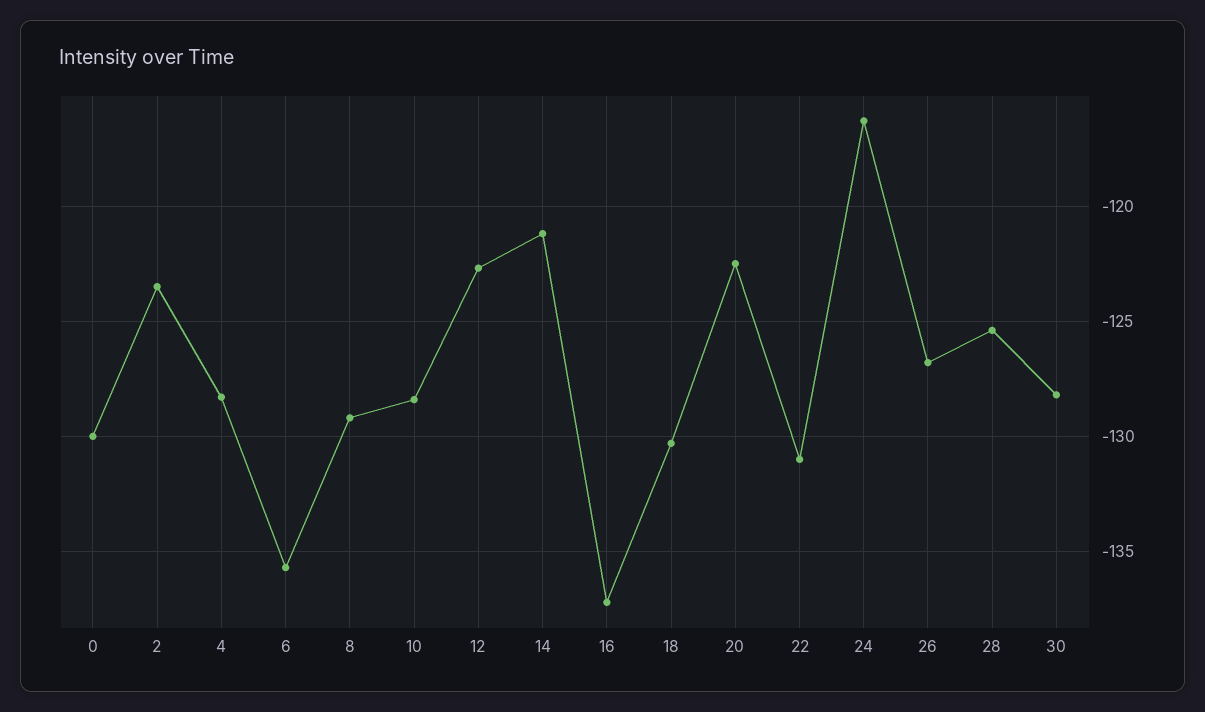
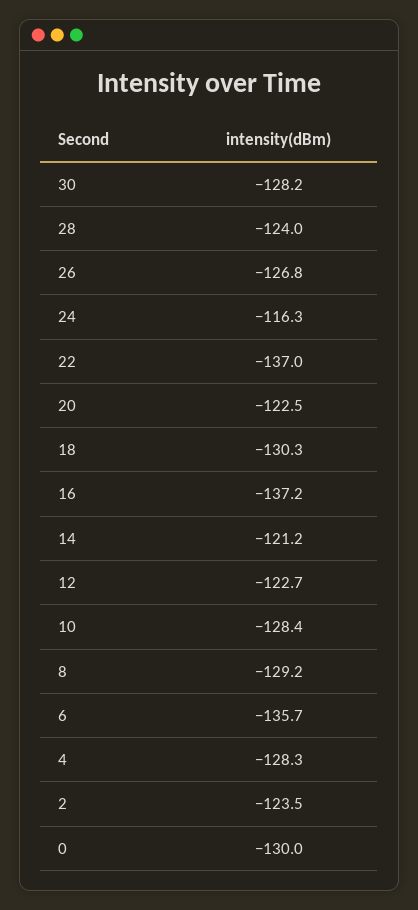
22: -131 -> -137
28: -125.5 -> -124

